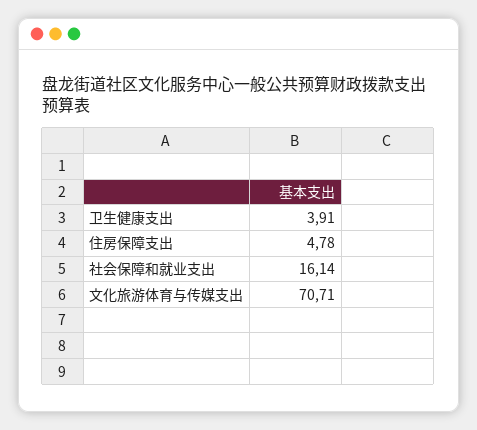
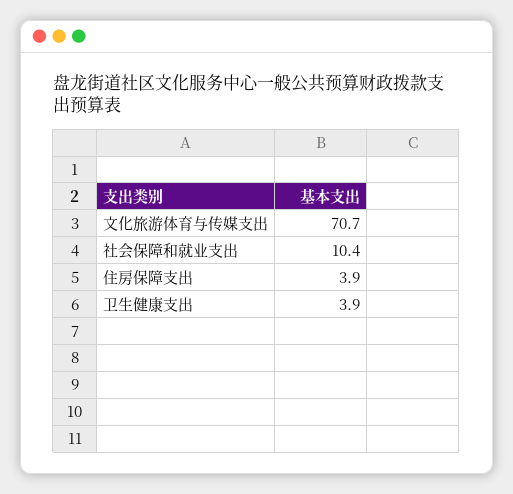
住房保障支出: 4.78 -> 3.9
社会保障和就业支出: 16.14 -> 10.4

